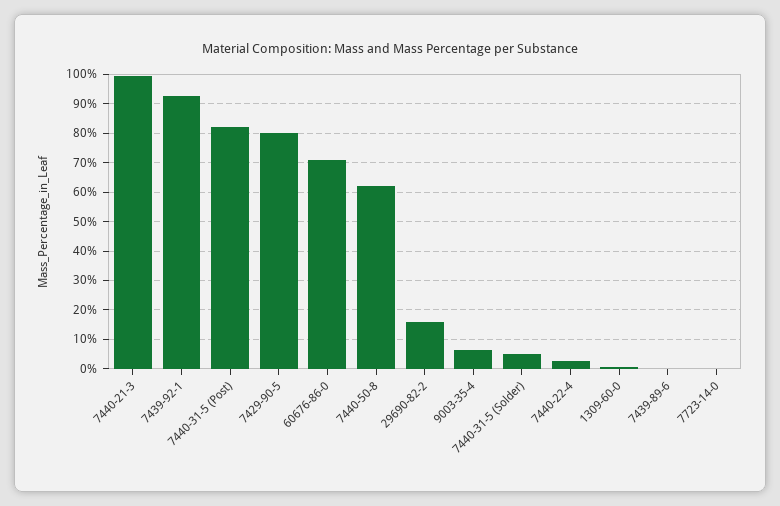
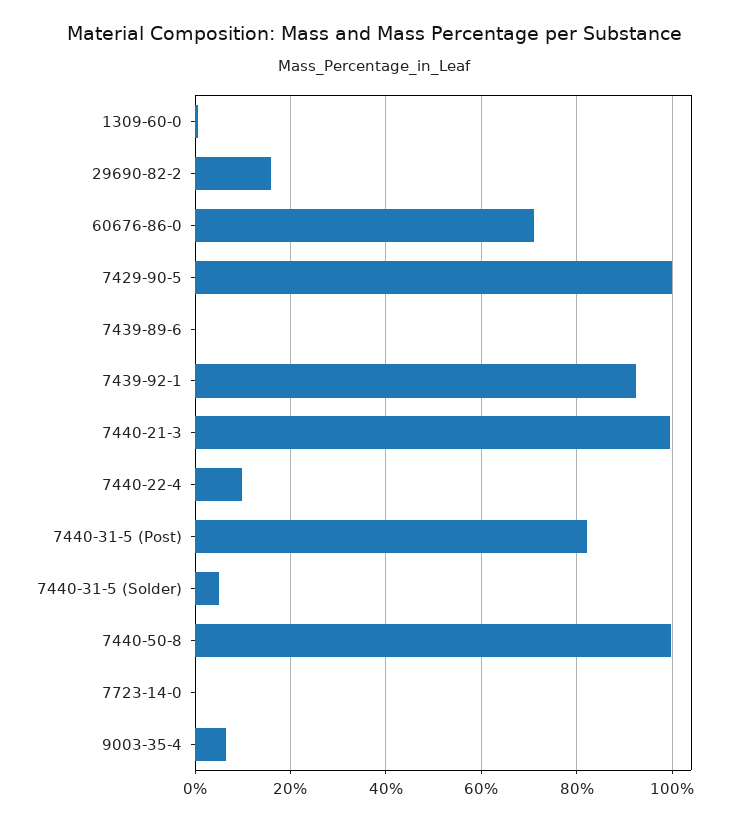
7429-90-5: 80 -> 100
7440-50-8: 62.5 -> 100
7440-22-4: 2.5 -> 10

